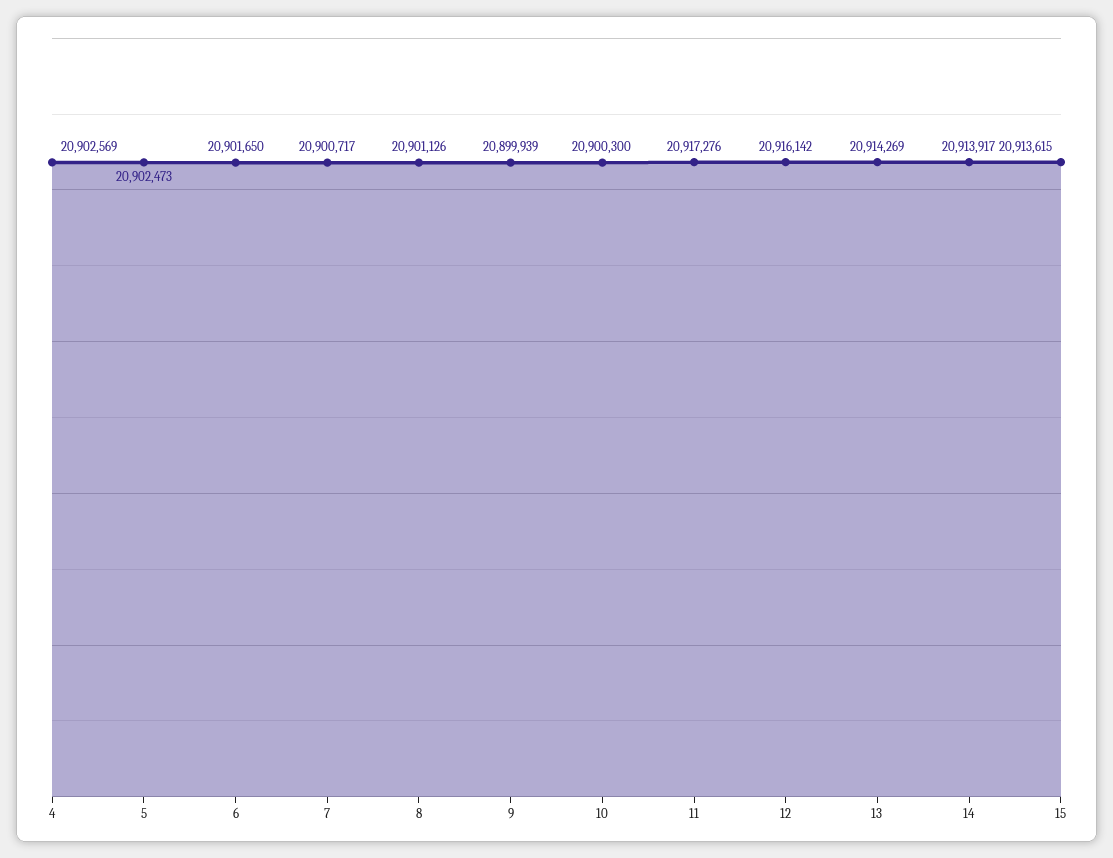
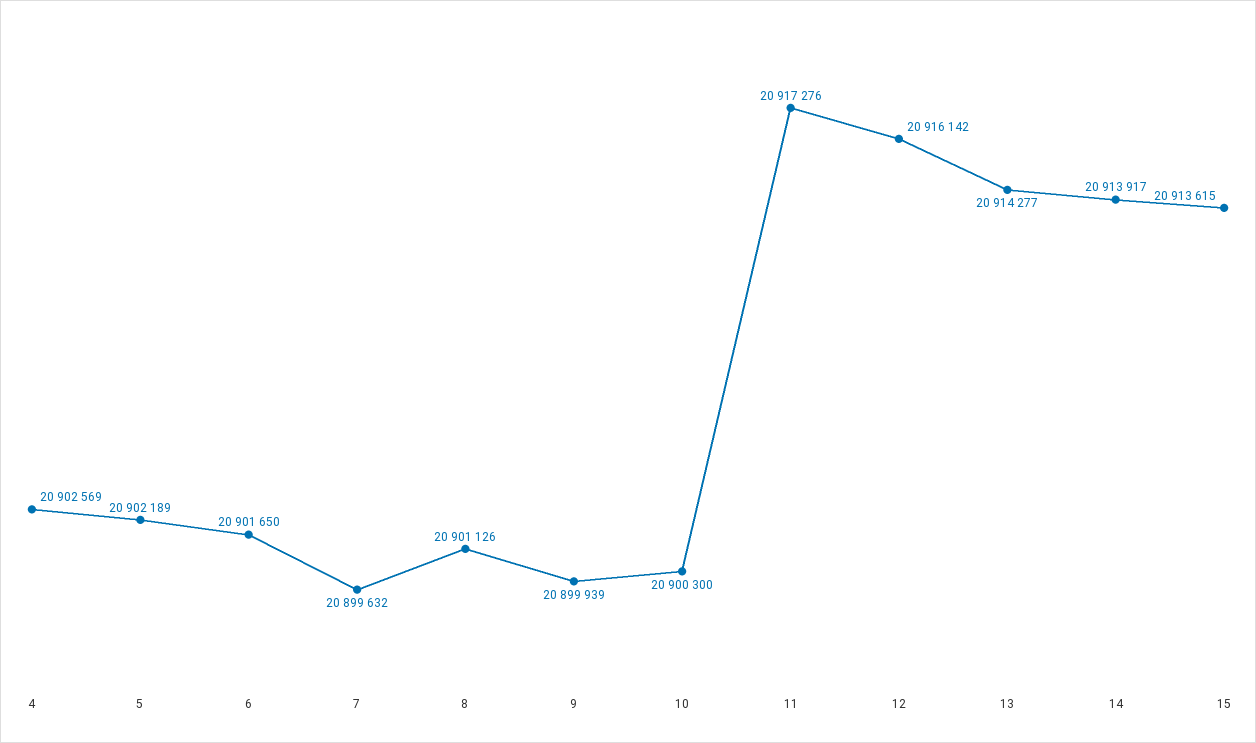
5: 20902473 -> 20902189
7: 20900717 -> 20899632
13: 20914269 -> 20914277

